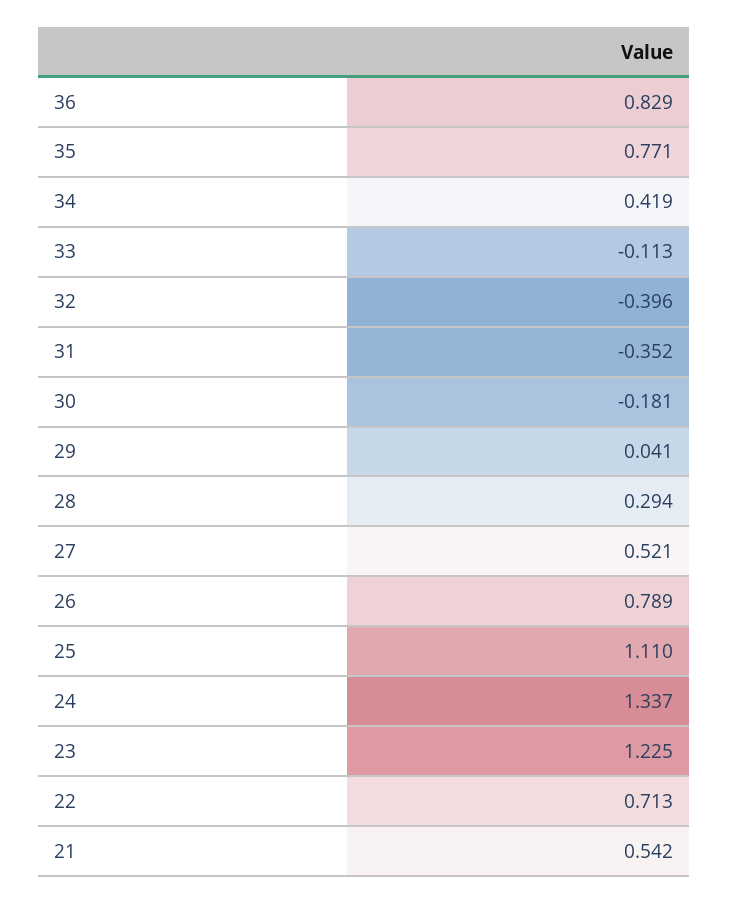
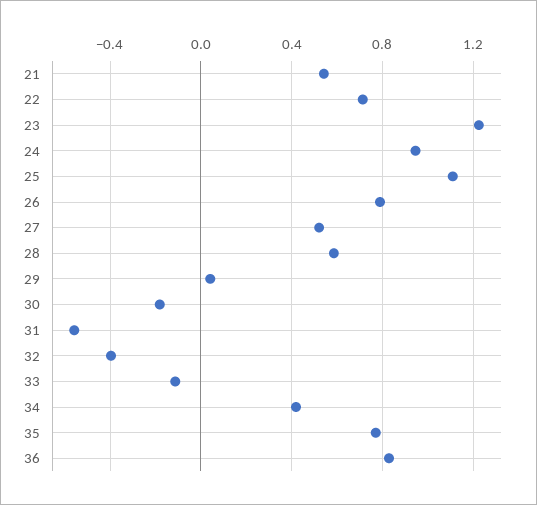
31: -0.352 -> -0.55
28: 0.294 -> 0.6
24: 1.337 -> 0.95

